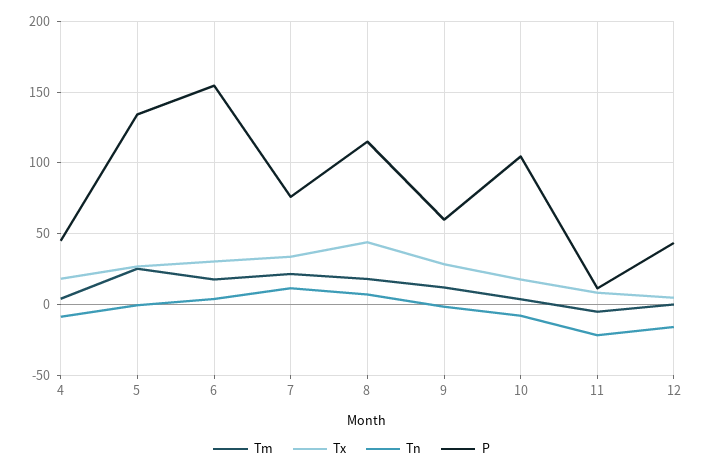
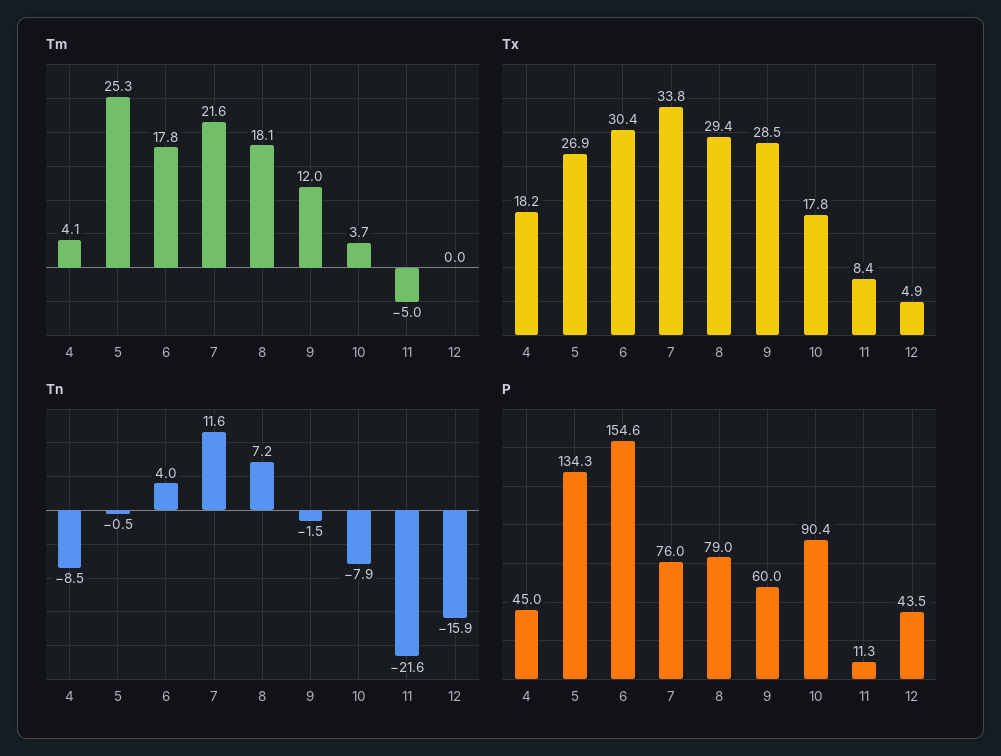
Tx, 8: 45 -> 29.4
P, 8: 115 -> 79
P, 10: 105 -> 90.4

